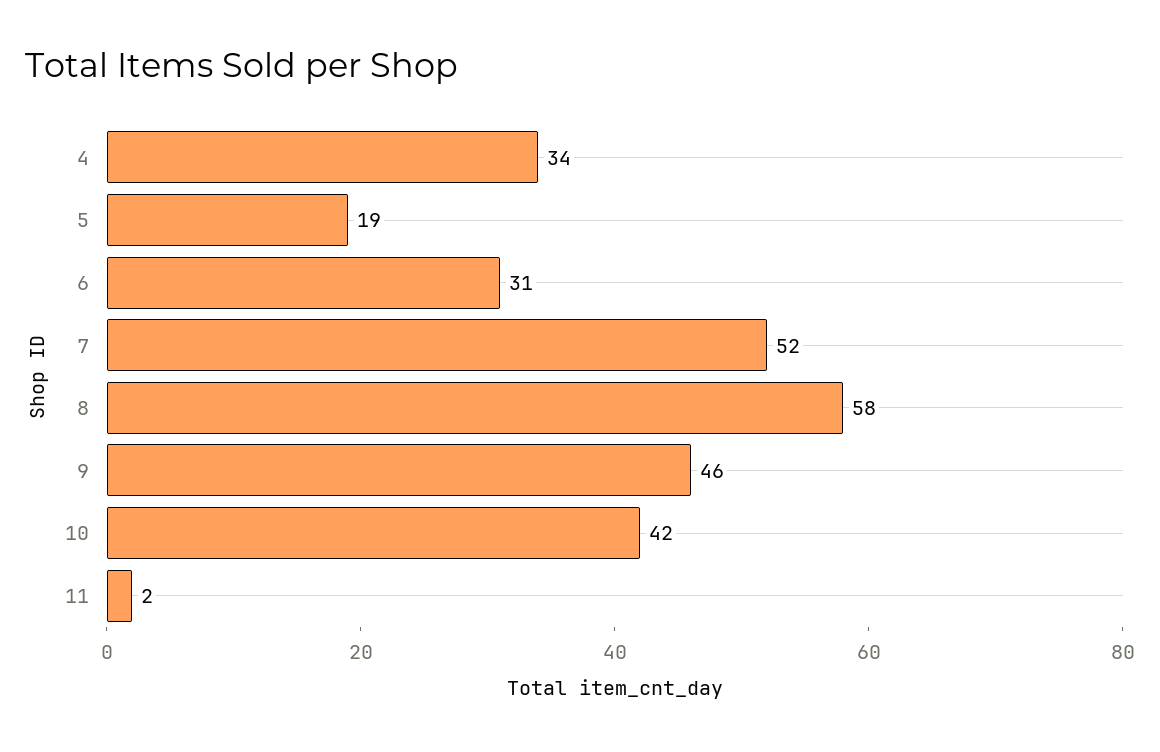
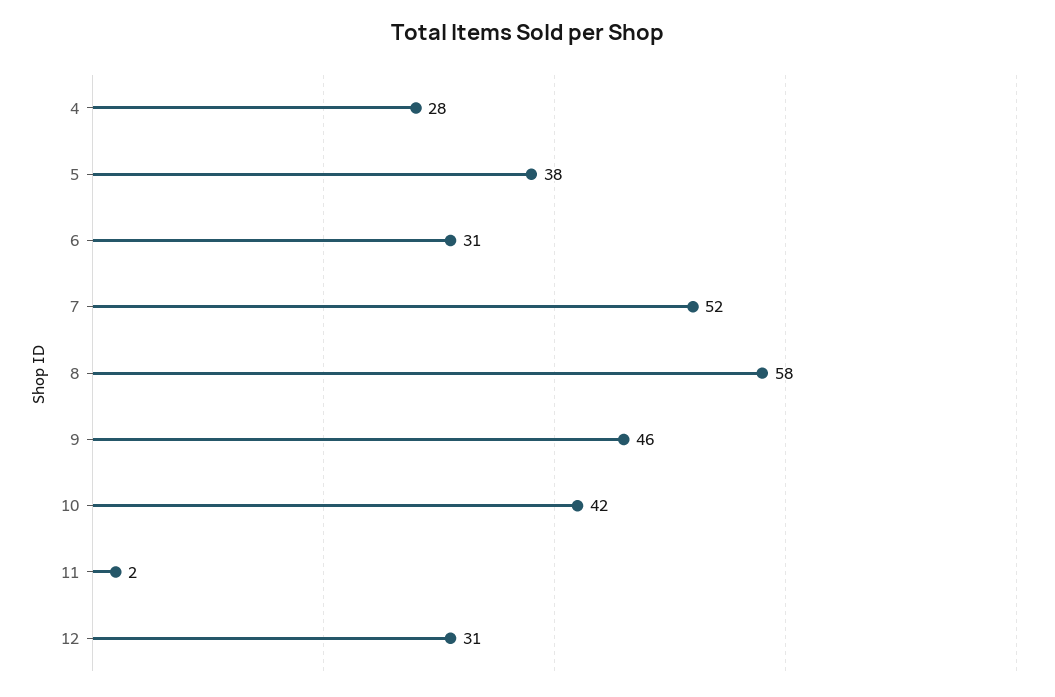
4: 34 -> 28
5: 19 -> 38
12: none -> 31

